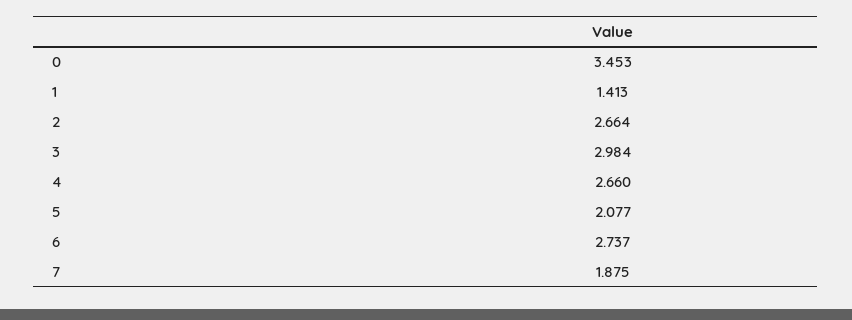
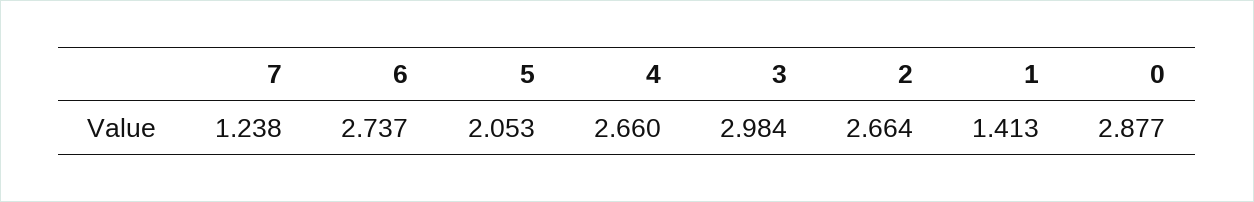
0: 3.453 -> 2.877
5: 2.077 -> 2.053
7: 1.875 -> 1.238

